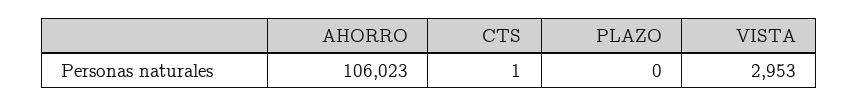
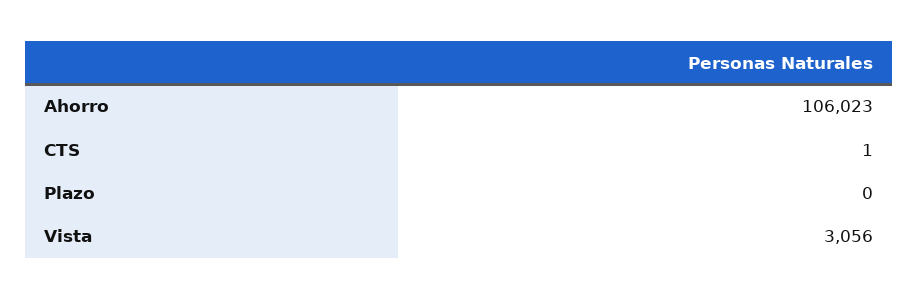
VISTA: 2953 -> 3056

